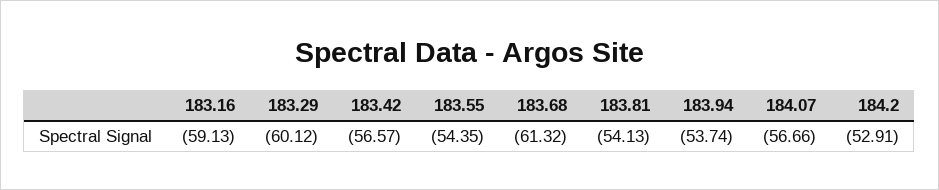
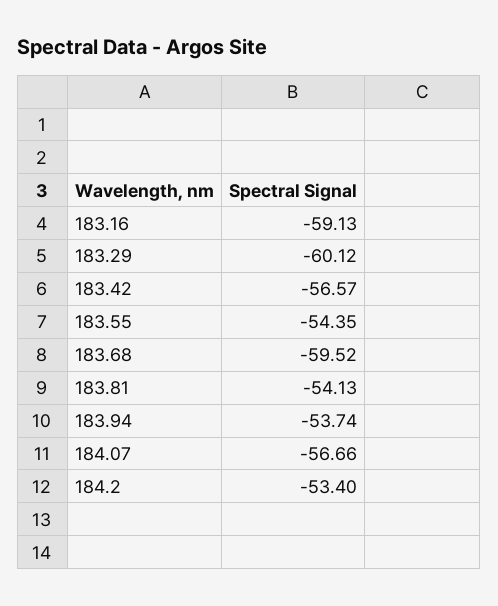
183.68: -61.32 -> -59.52
184.2: -52.91 -> -53.4

